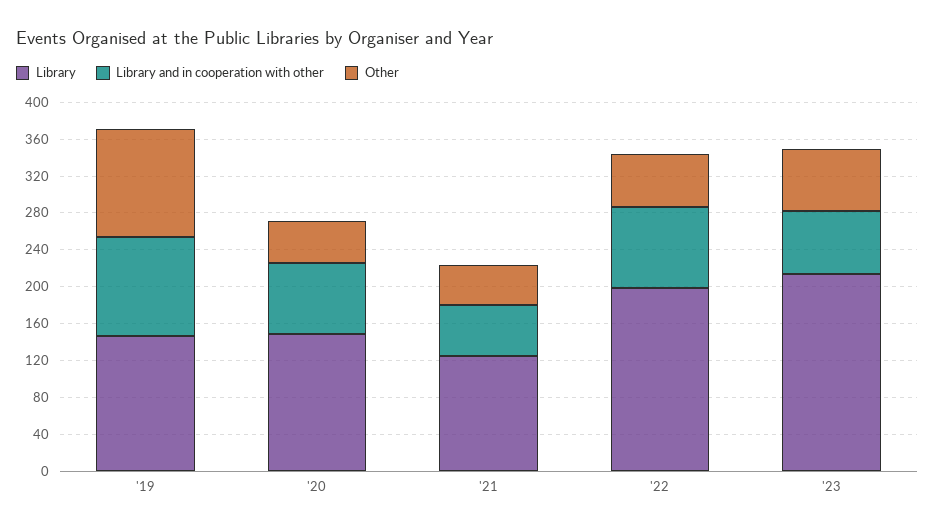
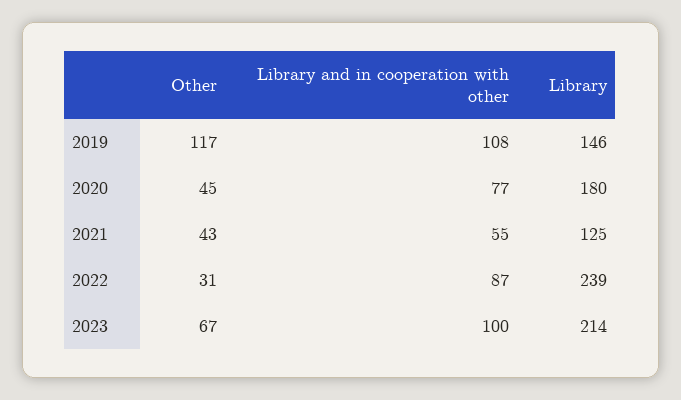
Library, '20: 150 -> 180
Library, '22: 200 -> 239
Other, '22: 60 -> 31
Library and in cooperation with other, '23: 70 -> 100

